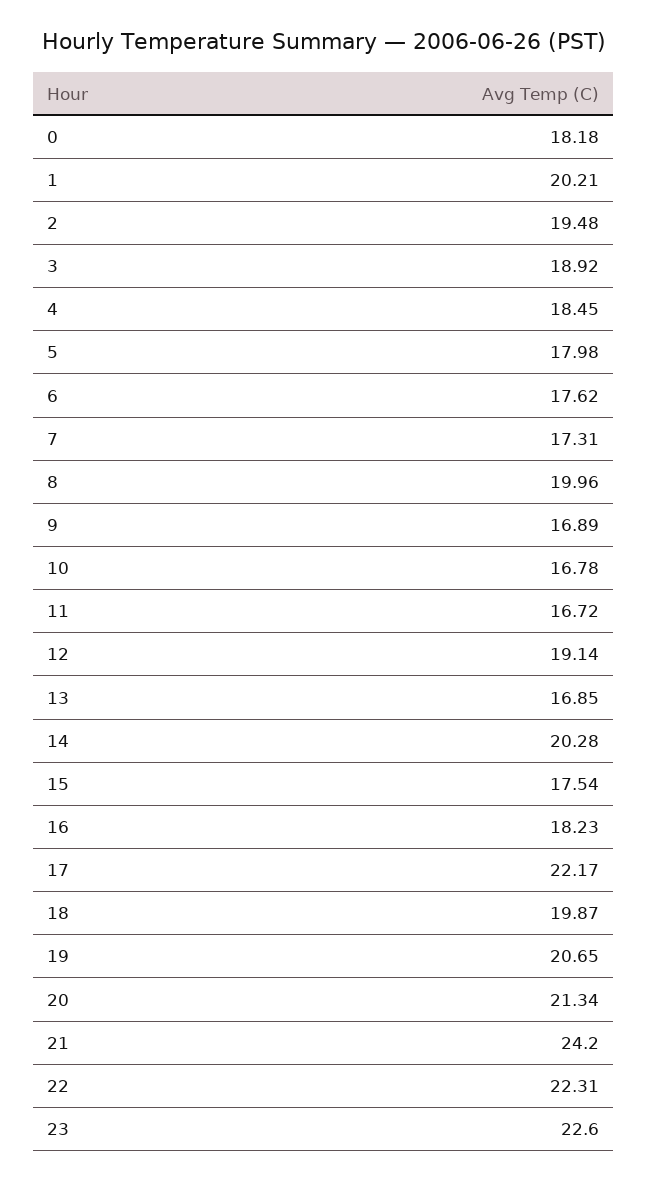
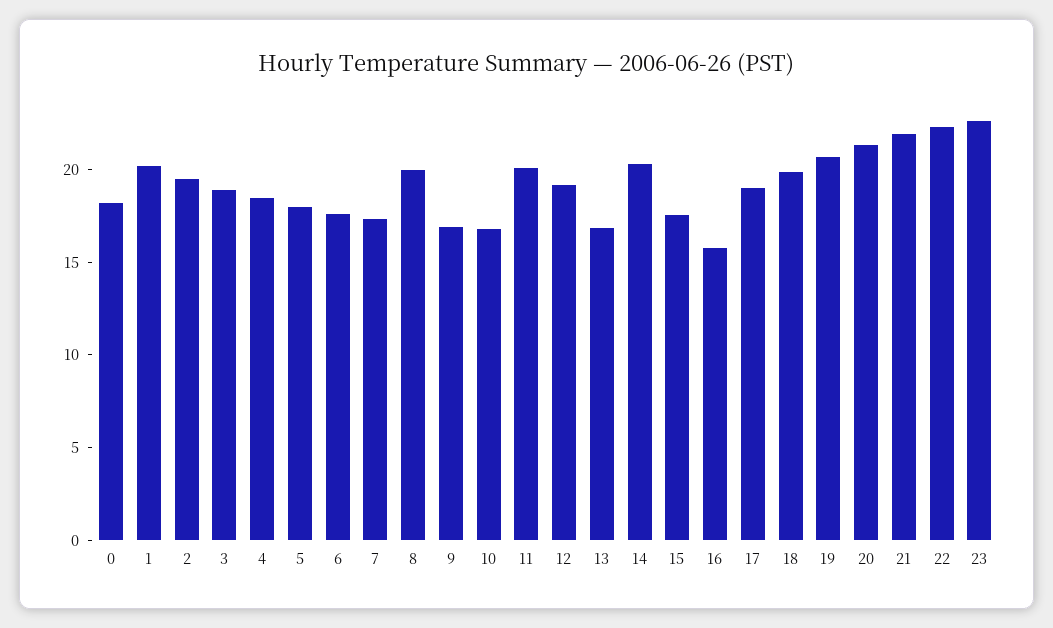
11: 16.72 -> 20
16: 18.23 -> 16
17: 22.17 -> 19
21: 24.2 -> 22

